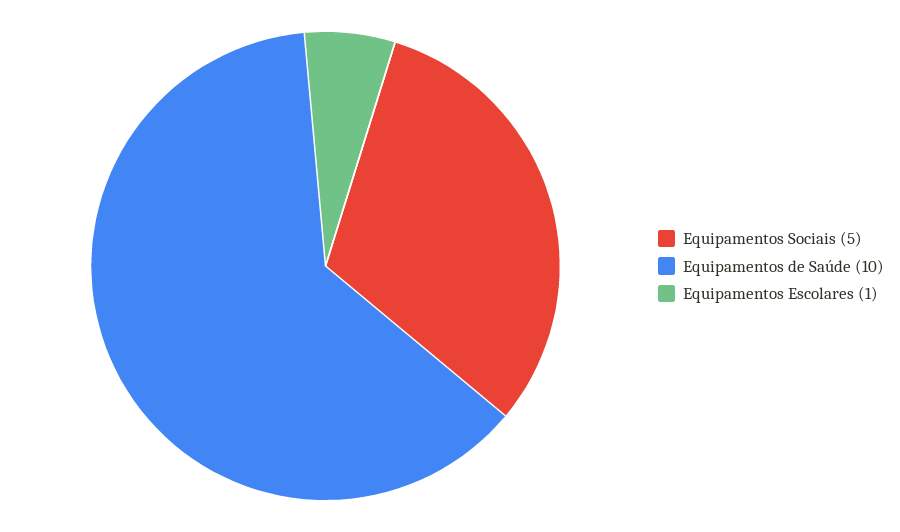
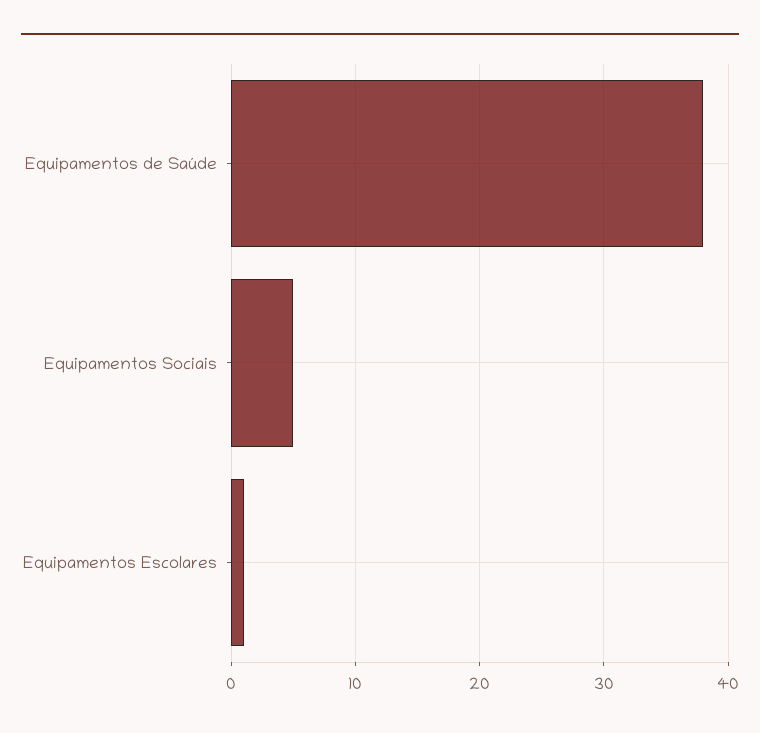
Equipamentos de Saúde: 10 -> 38

